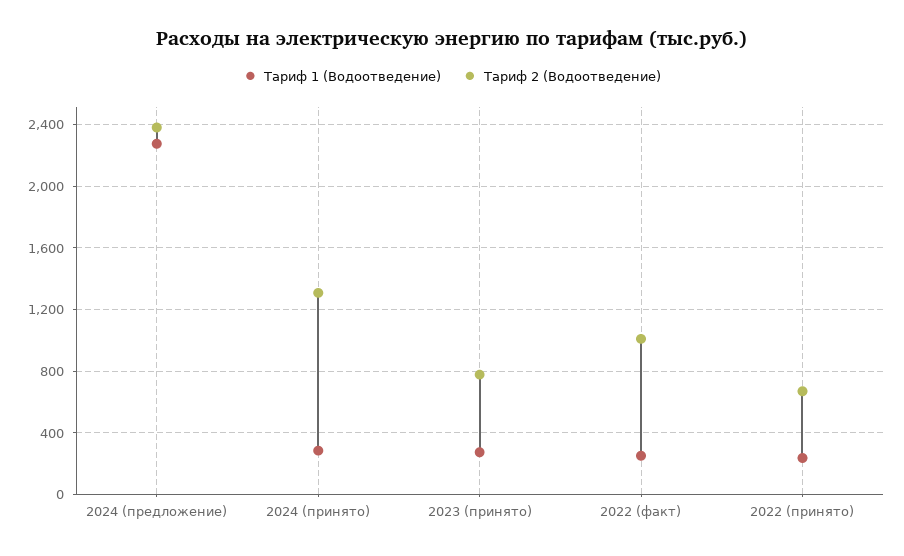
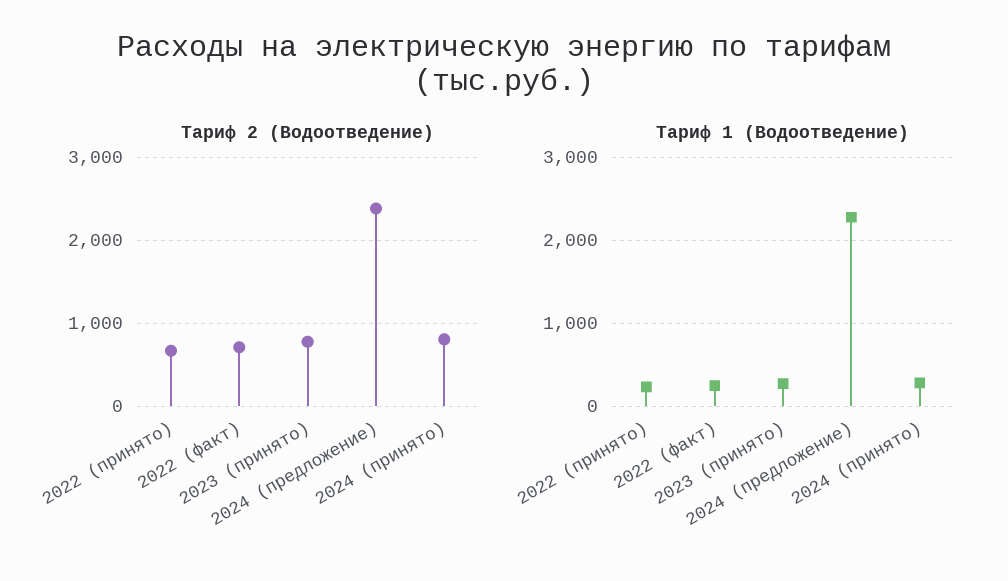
Тариф 2 (Водоотведение), 2024 (принято): 1300 -> 800
Тариф 2 (Водоотведение), 2022 (факт): 1000 -> 700

